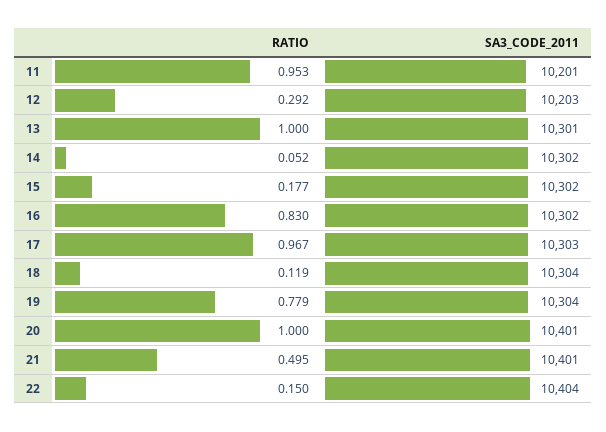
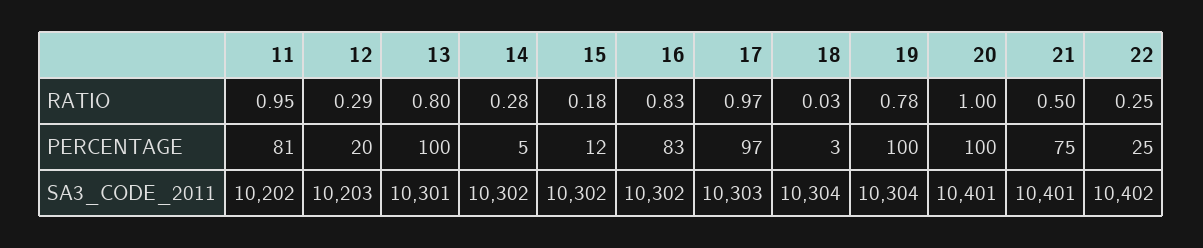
SA3_CODE_2011, 11: 10201 -> 10202
RATIO, 13: 1 -> 0.8
RATIO, 14: 0.052 -> 0.28
RATIO, 18: 0.119 -> 0.03
RATIO, 22: 0.15 -> 0.25
SA3_CODE_2011, 22: 10404 -> 10402
PERCENTAGE, 11: none -> 81
PERCENTAGE, 12: none -> 20
PERCENTAGE, 13: none -> 100
PERCENTAGE, 14: none -> 5
PERCENTAGE, 15: none -> 12
PERCENTAGE, 16: none -> 83
PERCENTAGE, 17: none -> 97
PERCENTAGE, 18: none -> 3
PERCENTAGE, 19: none -> 100
PERCENTAGE, 20: none -> 100
PERCENTAGE, 21: none -> 75
PERCENTAGE, 22: none -> 25

